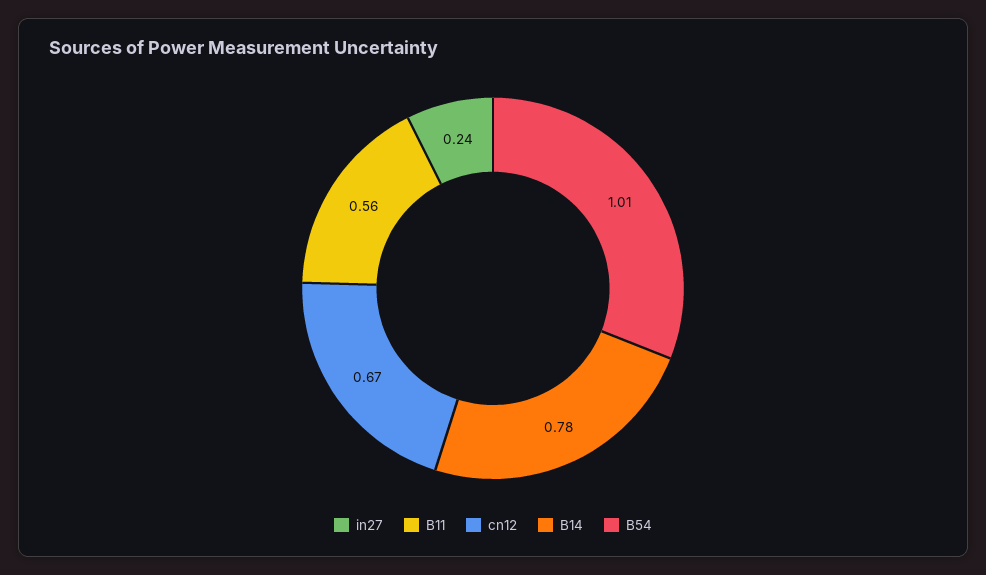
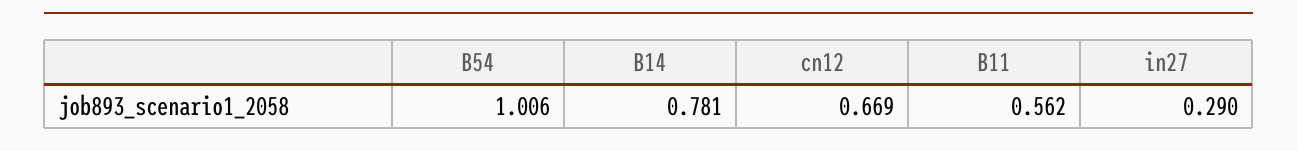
in27: 0.24 -> 0.29

